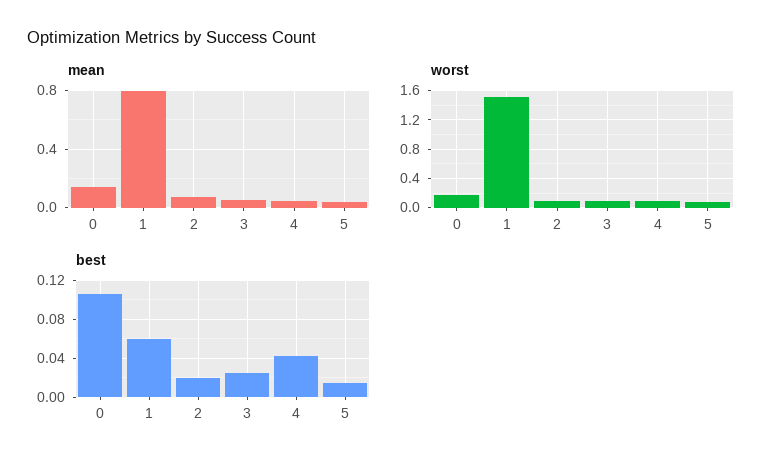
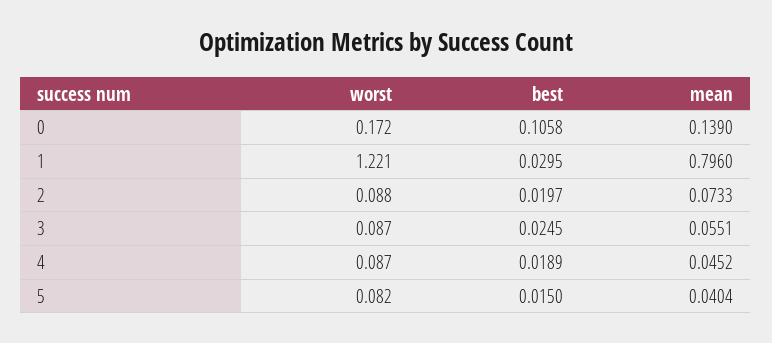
worst, 1: 1.5 -> 1.221
best, 1: 0.06 -> 0.0295
best, 4: 0.04 -> 0.0189

